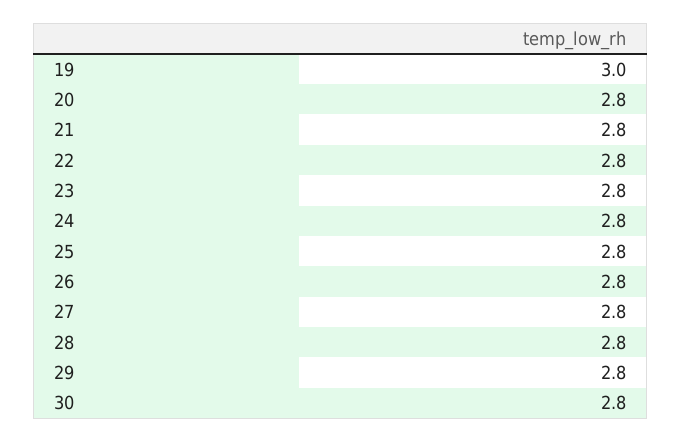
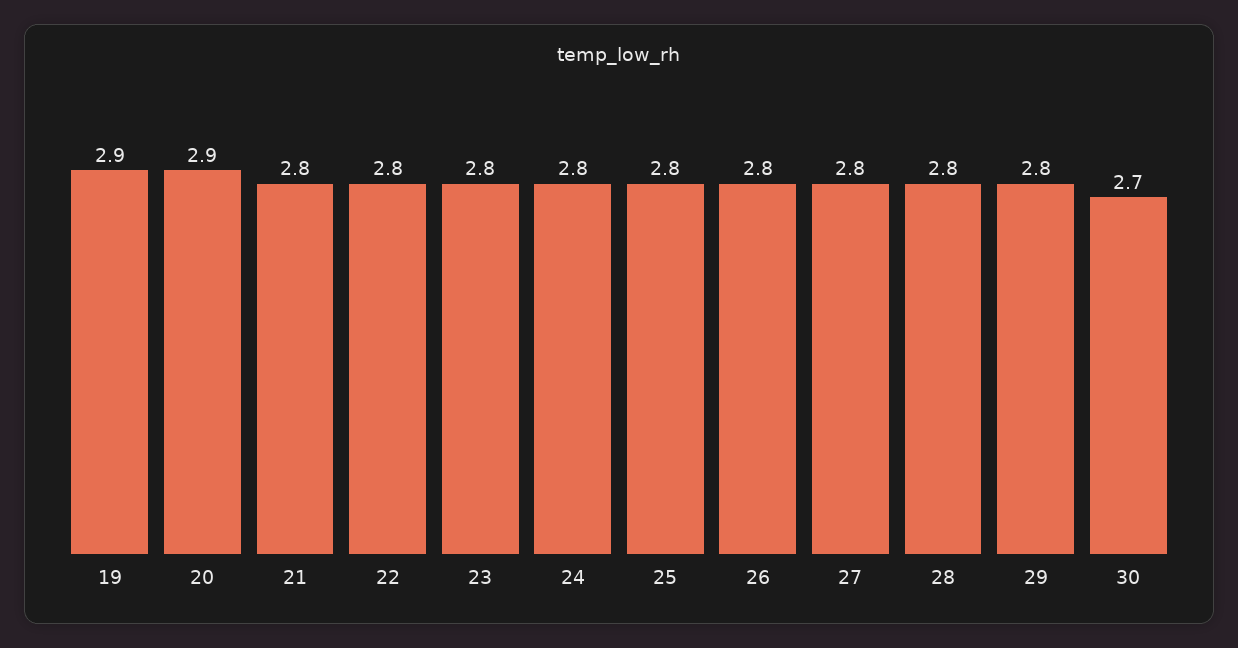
19: 3 -> 2.9
20: 2.8 -> 2.9
30: 2.8 -> 2.7

